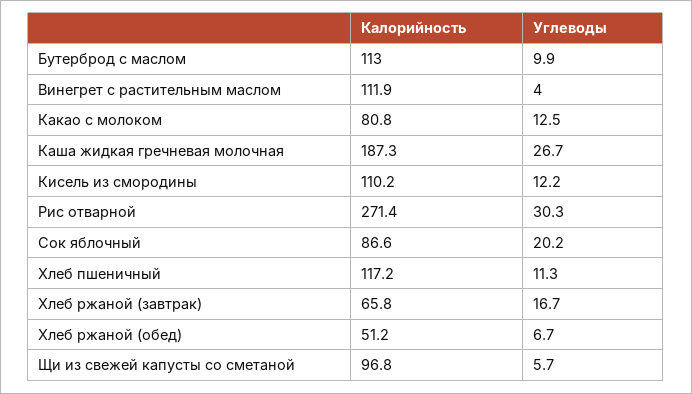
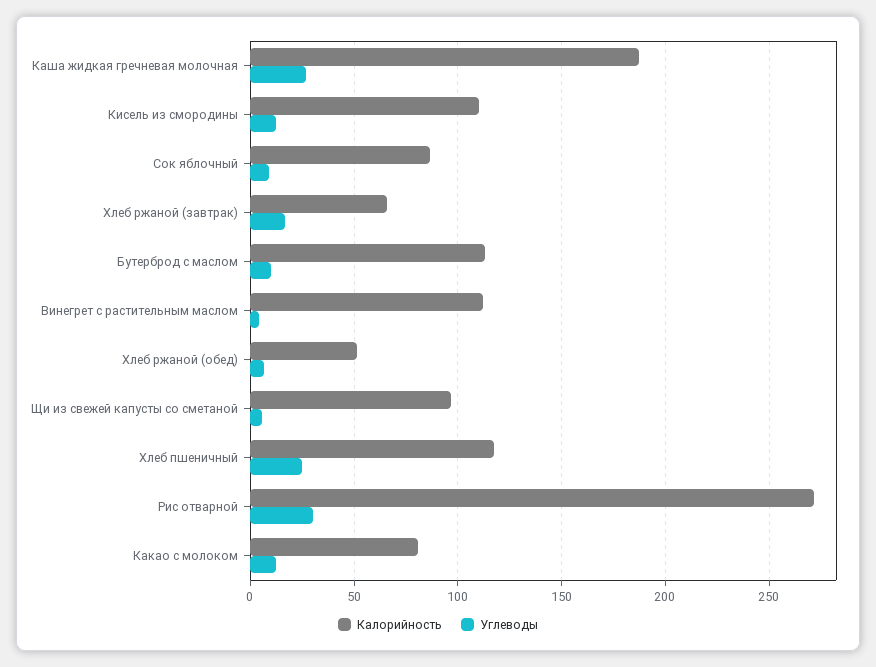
Углеводы, Сок яблочный: 20.2 -> 10
Углеводы, Хлеб пшеничный: 11.3 -> 25

